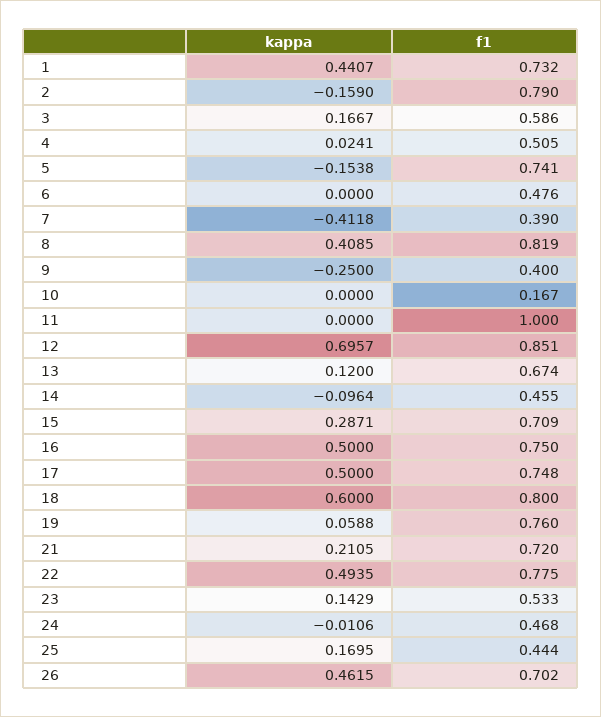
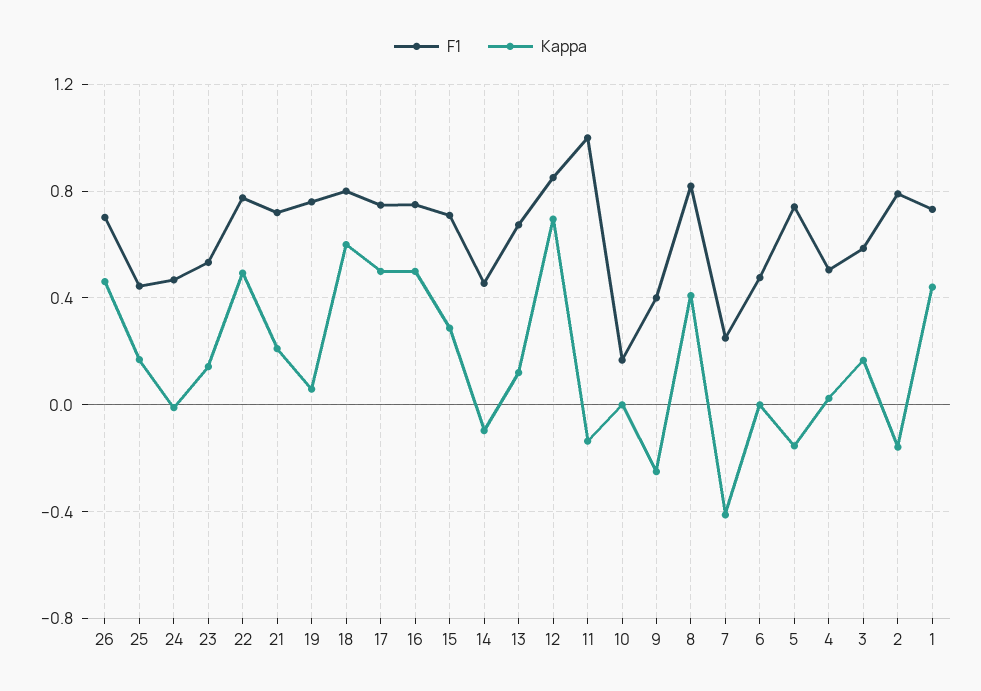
f1, 7: 0.39 -> 0.25
kappa, 11: 0 -> -0.15

